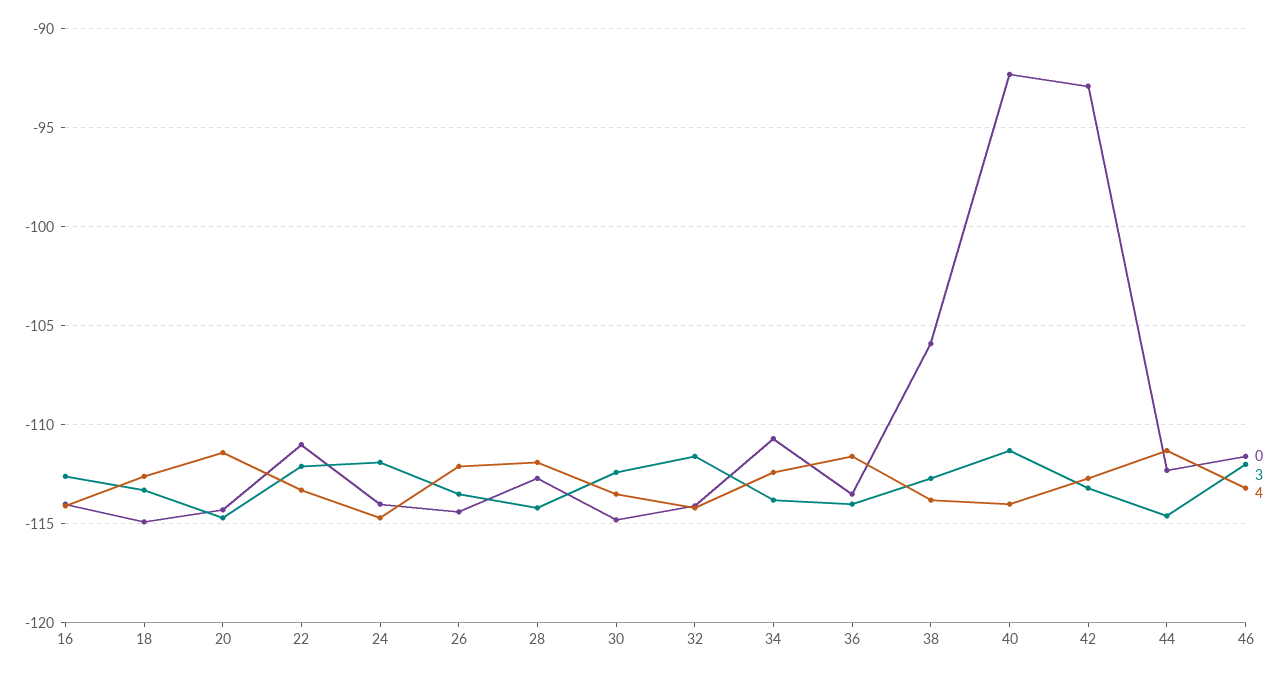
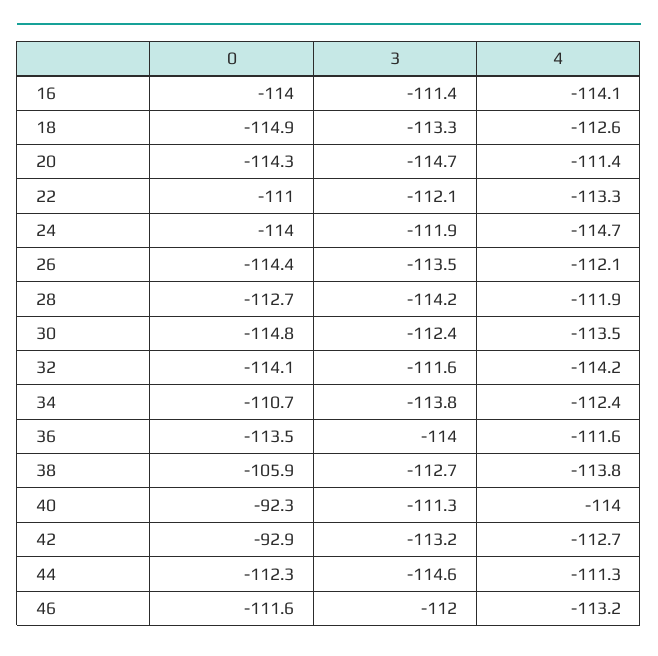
3, 16: -112.5 -> -111.4

